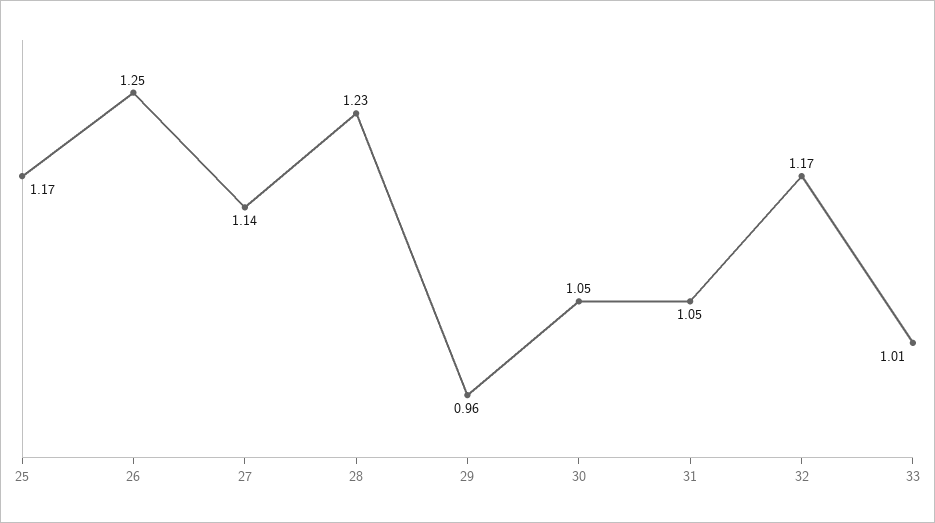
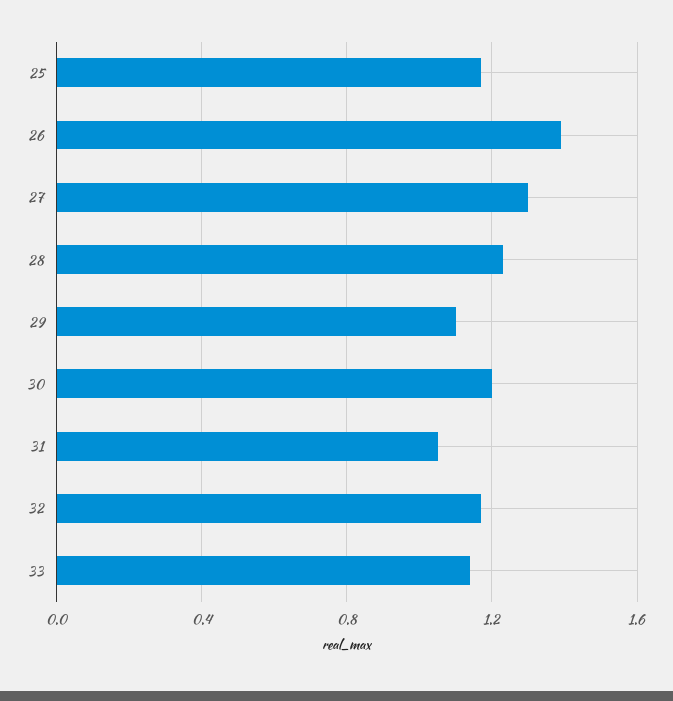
26: 1.25 -> 1.4
27: 1.14 -> 1.3
29: 0.96 -> 1.1
30: 1.05 -> 1.2
33: 1.01 -> 1.15

